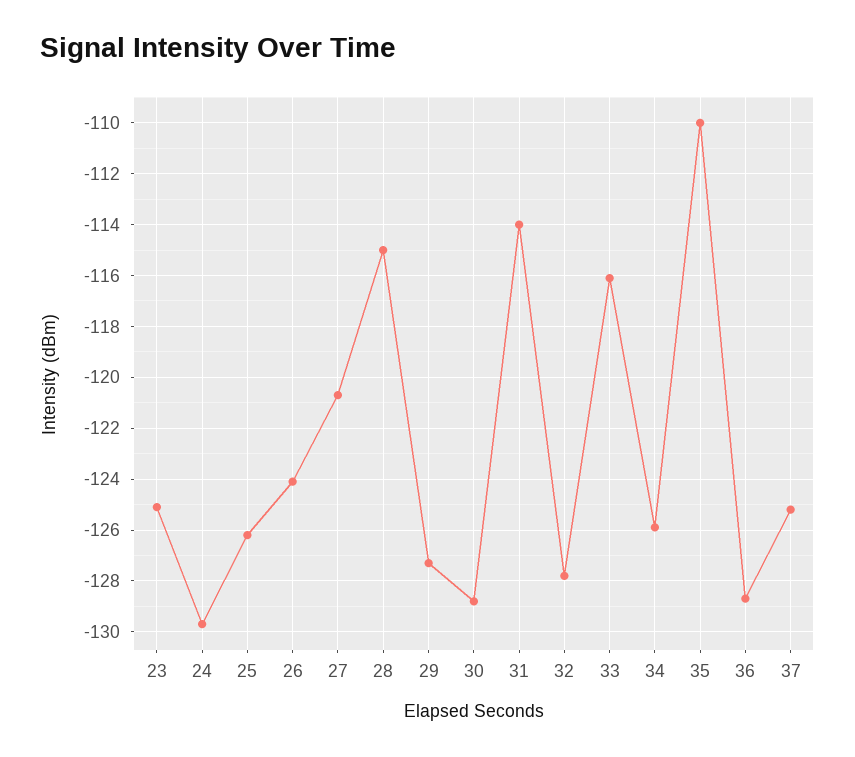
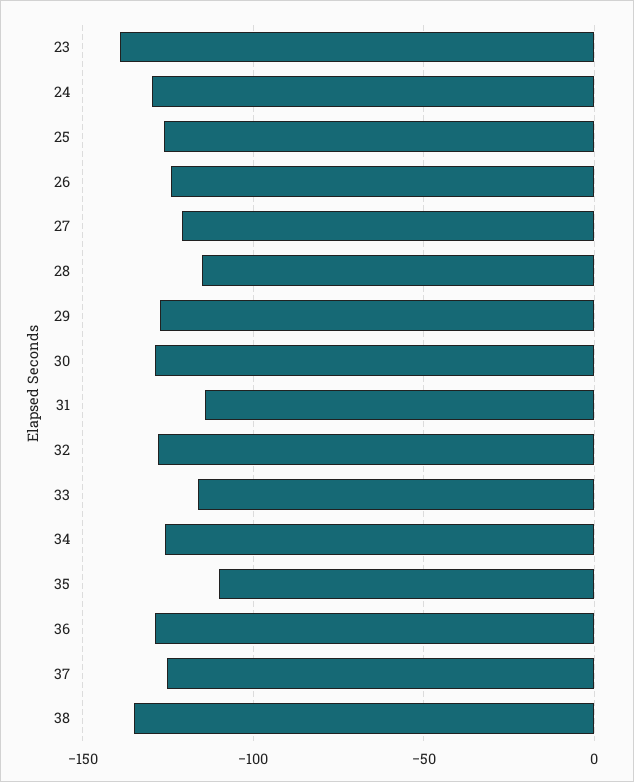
23: -125 -> -140
38: none -> -135

